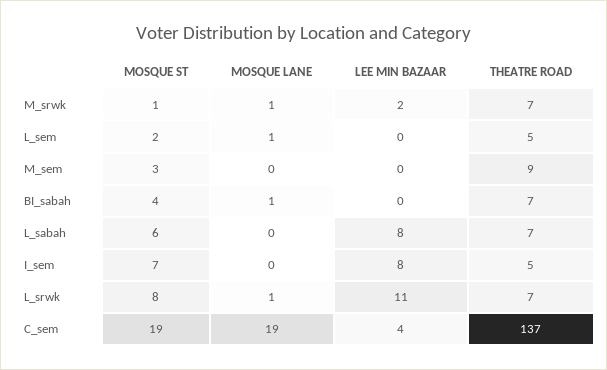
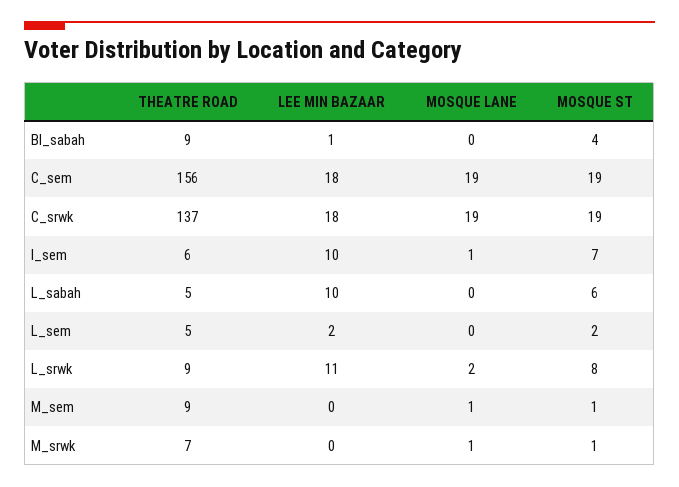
LEE MIN BAZAAR, M_srwk: 2 -> 0
MOSQUE LANE, L_sem: 1 -> 0
LEE MIN BAZAAR, L_sem: 0 -> 2
MOSQUE ST, M_sem: 3 -> 1
MOSQUE LANE, M_sem: 0 -> 1
MOSQUE LANE, BI_sabah: 1 -> 0
LEE MIN BAZAAR, BI_sabah: 0 -> 1
THEATRE ROAD, BI_sabah: 7 -> 9
LEE MIN BAZAAR, L_sabah: 8 -> 10
THEATRE ROAD, L_sabah: 7 -> 5
MOSQUE LANE, I_sem: 0 -> 1
LEE MIN BAZAAR, I_sem: 8 -> 10
THEATRE ROAD, I_sem: 5 -> 6
MOSQUE LANE, L_srwk: 1 -> 2
THEATRE ROAD, L_srwk: 7 -> 9
LEE MIN BAZAAR, C_sem: 4 -> 18
THEATRE ROAD, C_sem: 137 -> 156
THEATRE ROAD, C_srwk: none -> 137
LEE MIN BAZAAR, C_srwk: none -> 18
MOSQUE LANE, C_srwk: none -> 19
MOSQUE ST, C_srwk: none -> 19

